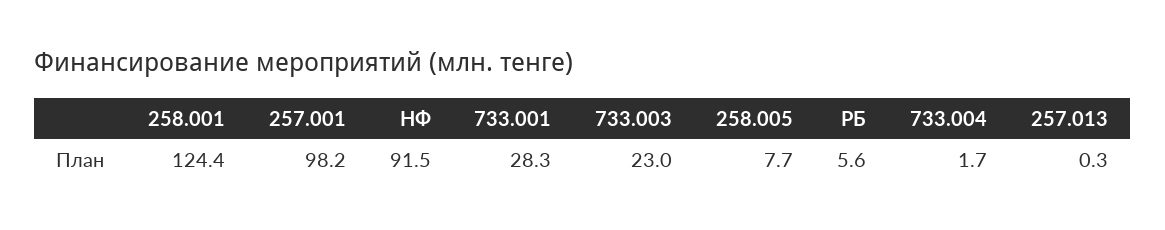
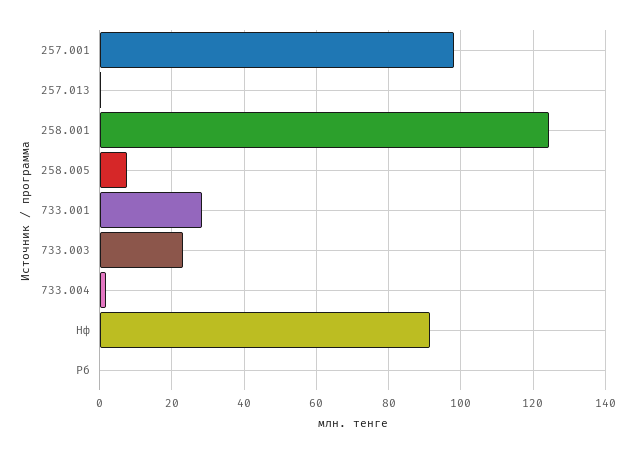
РБ: 5.6 -> 0

